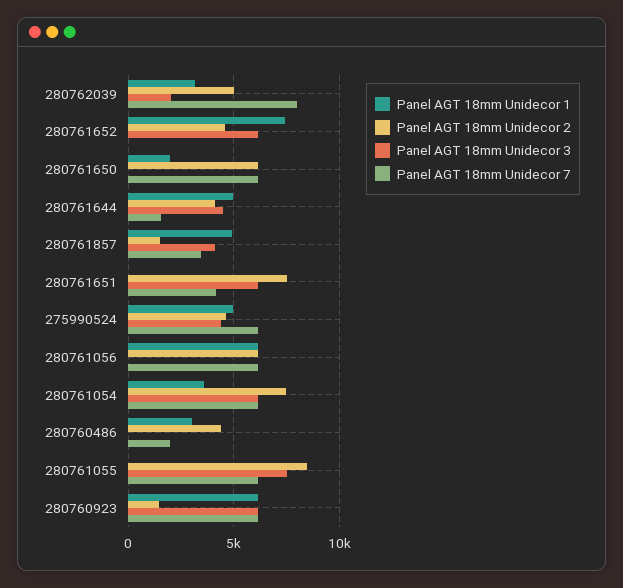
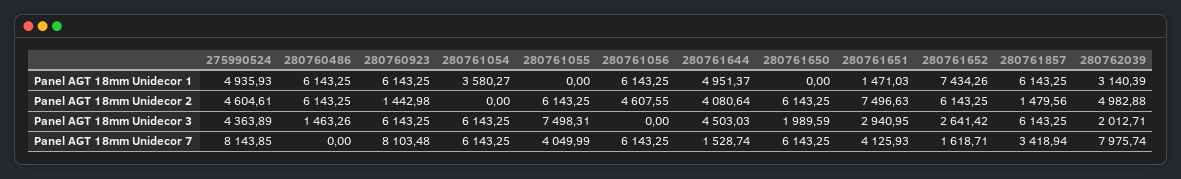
Panel AGT 18mm Unidecor 2, 280761652: 4500 -> 6143.25
Panel AGT 18mm Unidecor 3, 280761652: 6000 -> 2641.42
Panel AGT 18mm Unidecor 7, 280761652: 0 -> 1618.71
Panel AGT 18mm Unidecor 1, 280761650: 2000 -> 0
Panel AGT 18mm Unidecor 3, 280761650: 0 -> 1989.59
Panel AGT 18mm Unidecor 1, 280761857: 5000 -> 6143.25
Panel AGT 18mm Unidecor 3, 280761857: 4000 -> 6143.25
Panel AGT 18mm Unidecor 1, 280761651: 0 -> 1471.03
Panel AGT 18mm Unidecor 3, 280761651: 6000 -> 2940.95
Panel AGT 18mm Unidecor 7, 275990524: 6000 -> 8143.85
Panel AGT 18mm Unidecor 2, 280761056: 6000 -> 4607.55
Panel AGT 18mm Unidecor 2, 280761054: 7500 -> 0
Panel AGT 18mm Unidecor 1, 280760486: 3000 -> 6143.25
Panel AGT 18mm Unidecor 2, 280760486: 4500 -> 6143.25
Panel AGT 18mm Unidecor 3, 280760486: 0 -> 1463.26
Panel AGT 18mm Unidecor 7, 280760486: 2000 -> 0
Panel AGT 18mm Unidecor 2, 280761055: 8500 -> 6143.25
Panel AGT 18mm Unidecor 7, 280761055: 6000 -> 4049.99
Panel AGT 18mm Unidecor 7, 280760923: 6000 -> 8103.48

